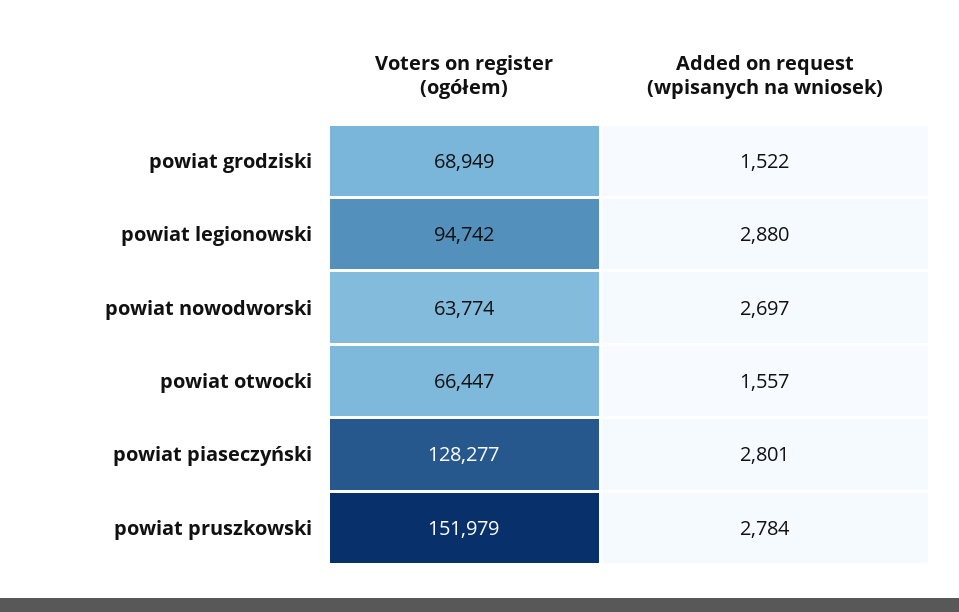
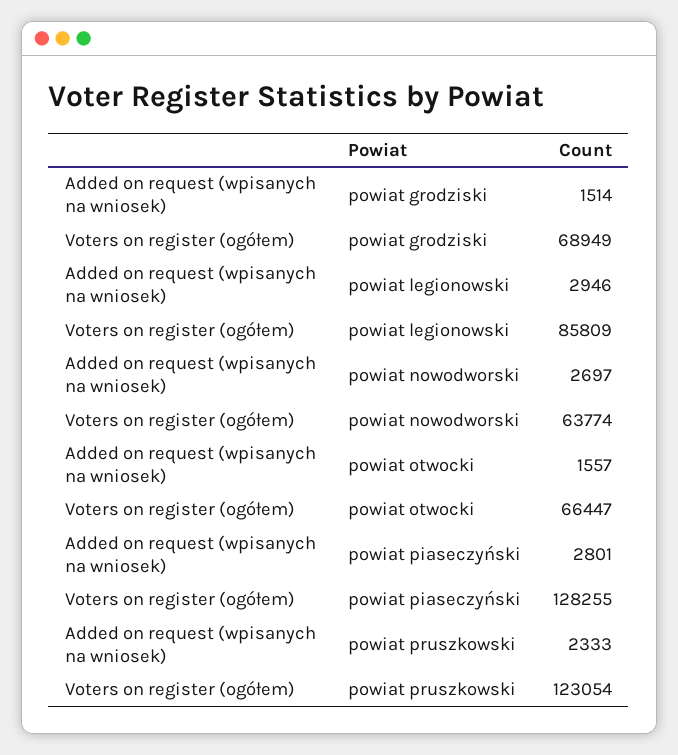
Added on request (wpisanych na wniosek), powiat grodziski: 1522 -> 1514
Voters on register (ogółem), powiat legionowski: 94742 -> 85809
Added on request (wpisanych na wniosek), powiat legionowski: 2880 -> 2946
Voters on register (ogółem), powiat piaseczyński: 128277 -> 128255
Voters on register (ogółem), powiat pruszkowski: 151979 -> 123054
Added on request (wpisanych na wniosek), powiat pruszkowski: 2784 -> 2333

